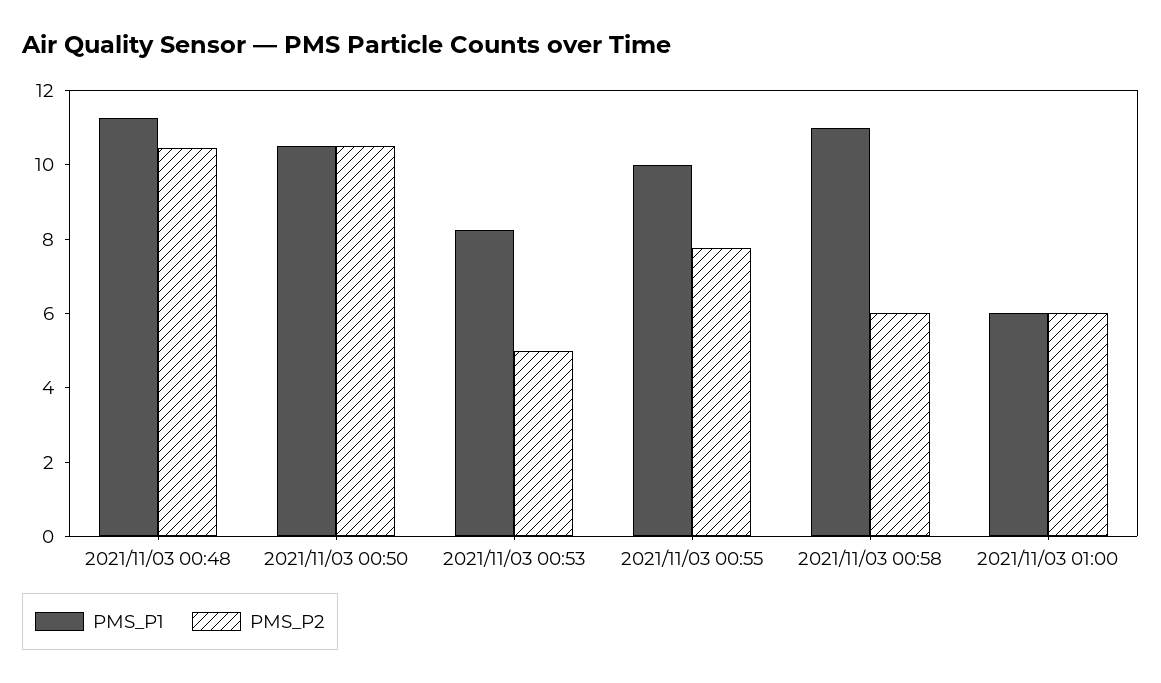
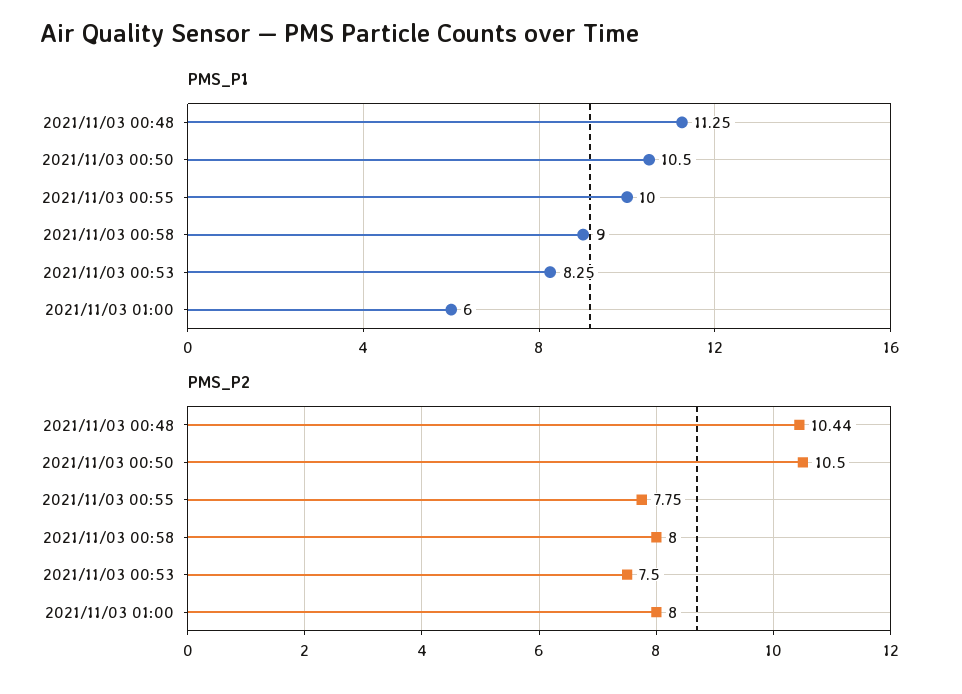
PMS_P2, 2021/11/03 00:53: 5 -> 7.5
PMS_P1, 2021/11/03 00:58: 11 -> 9
PMS_P2, 2021/11/03 00:58: 6 -> 8
PMS_P2, 2021/11/03 01:00: 6 -> 8

